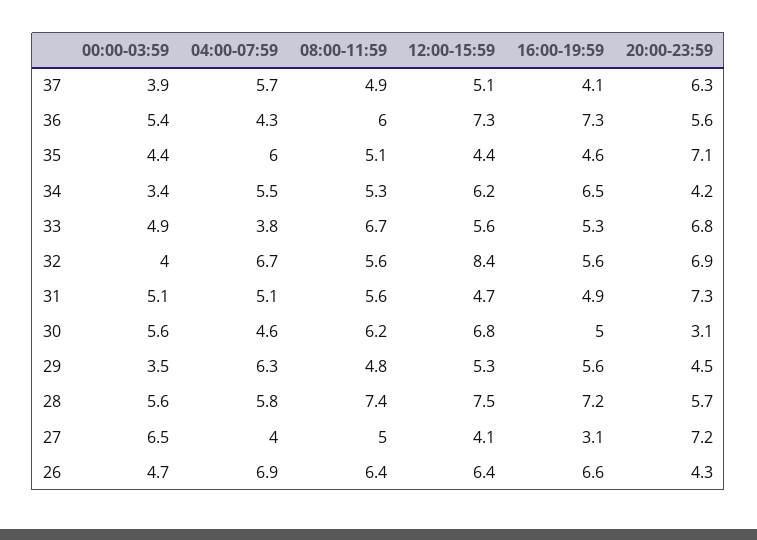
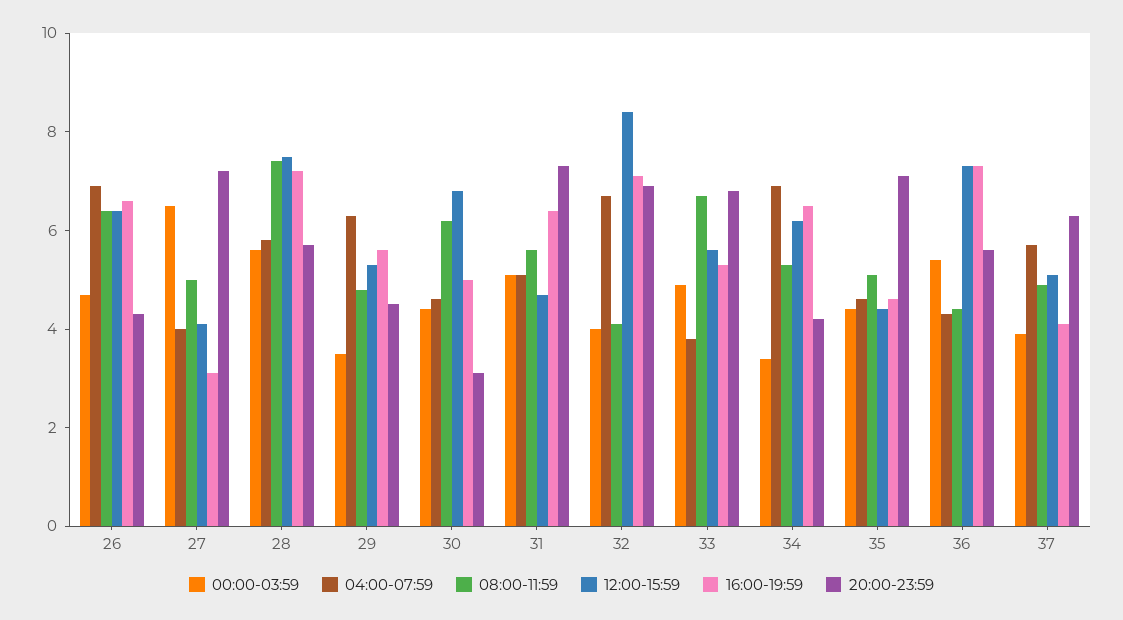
08:00-11:59, 36: 6 -> 4.5
04:00-07:59, 35: 6 -> 4.5
04:00-07:59, 34: 5.5 -> 7
08:00-11:59, 32: 5.6 -> 4
16:00-19:59, 32: 5.6 -> 7
16:00-19:59, 31: 4.9 -> 6.5
00:00-03:59, 30: 5.6 -> 4.5

